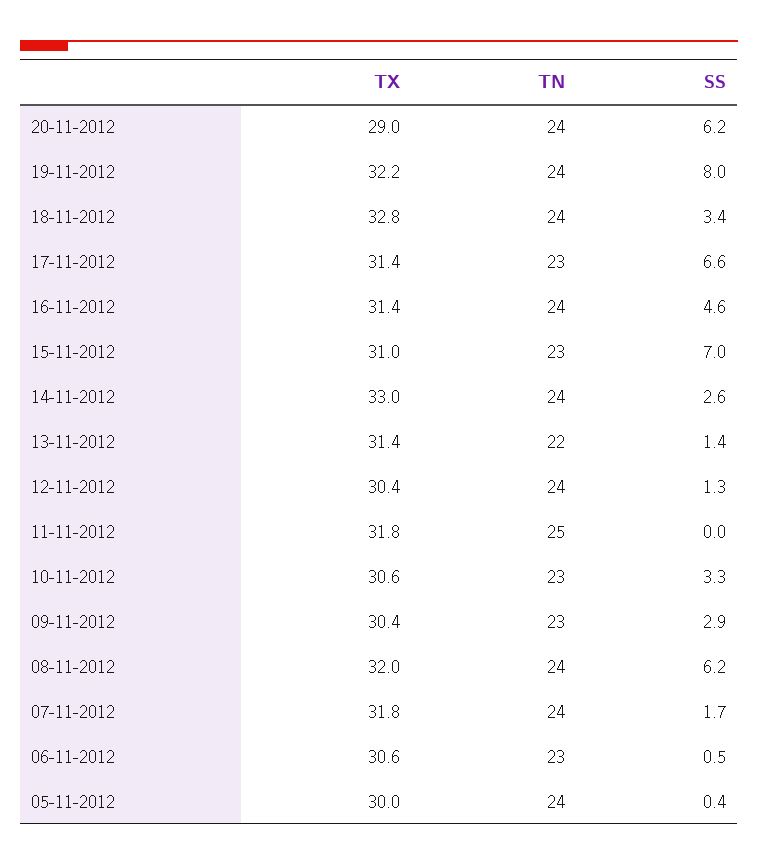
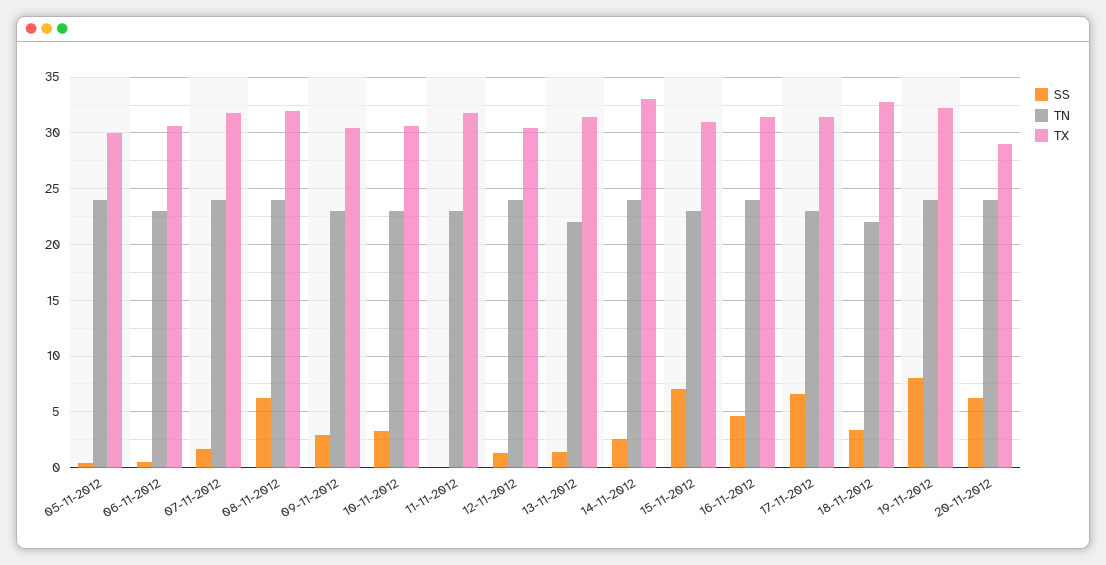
TN, 18-11-2012: 24 -> 22
TN, 11-11-2012: 25 -> 23

